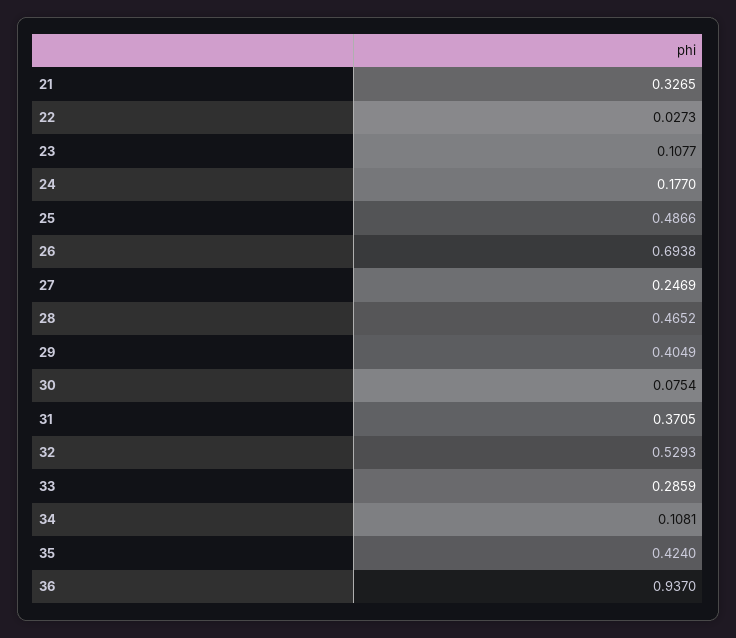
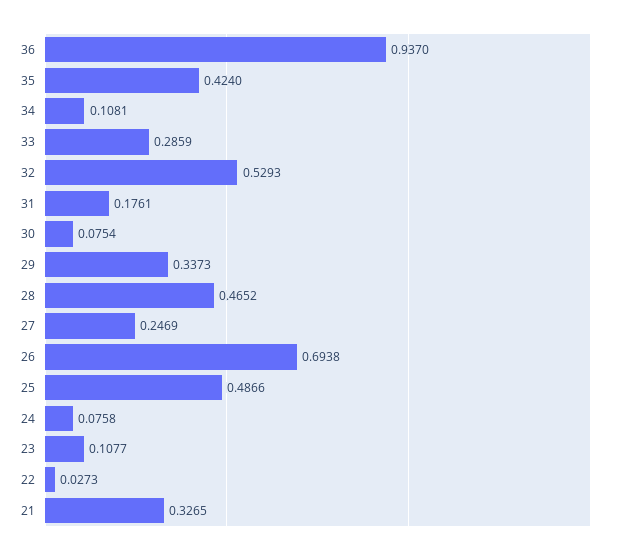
24: 0.177 -> 0.0758
29: 0.4049 -> 0.3373
31: 0.3705 -> 0.1761

